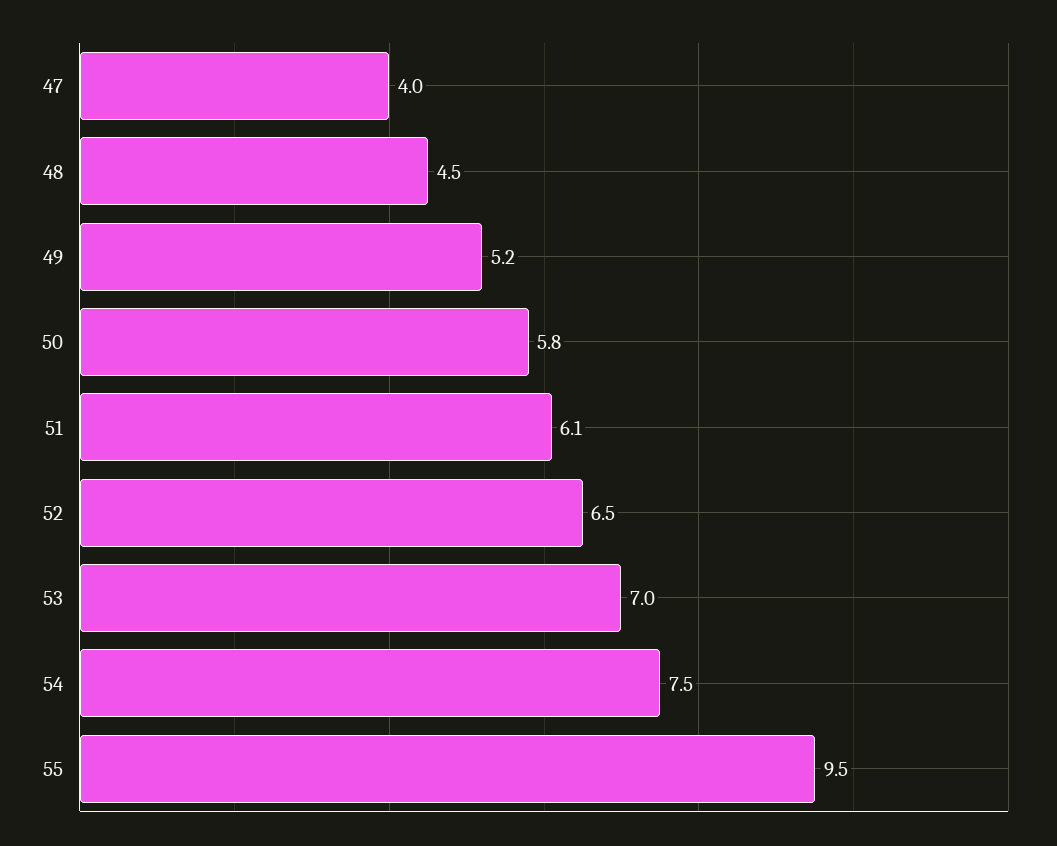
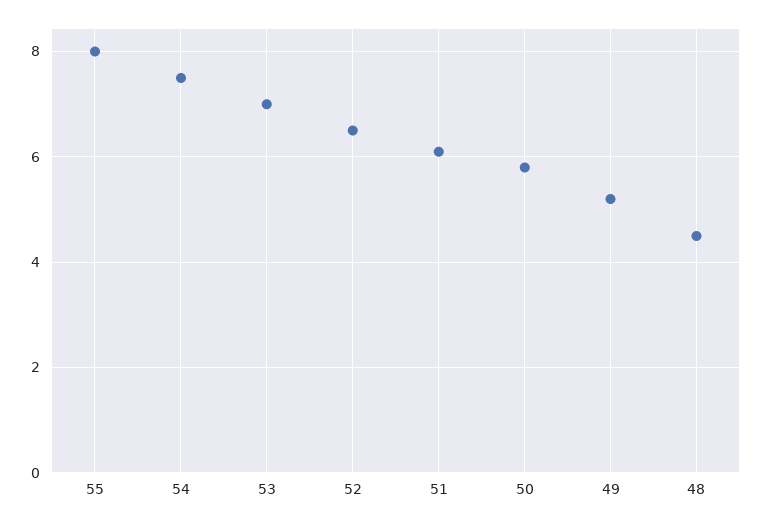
47: 4 -> none
55: 9.5 -> 8

